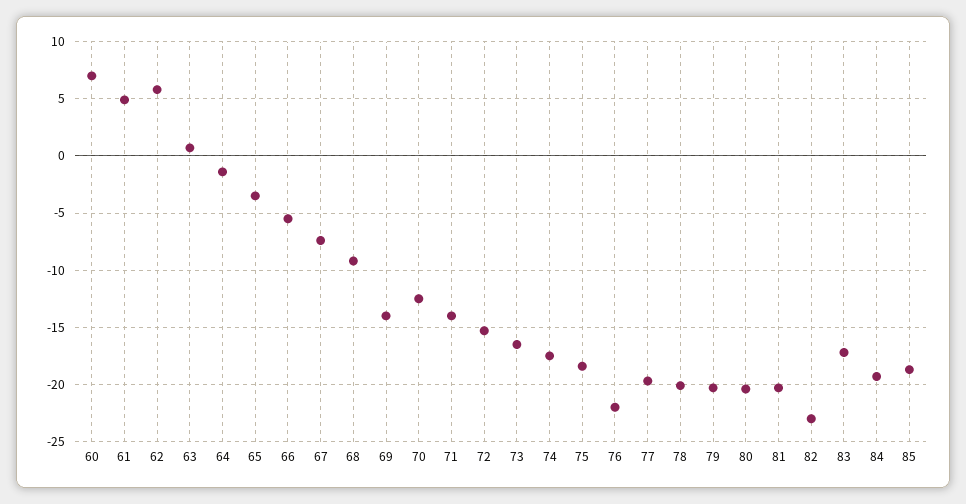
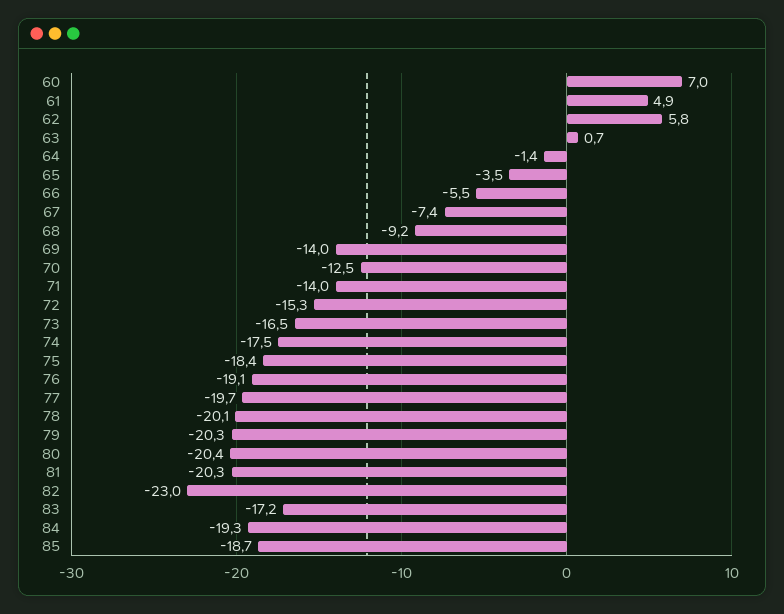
76: -22 -> -19.1

